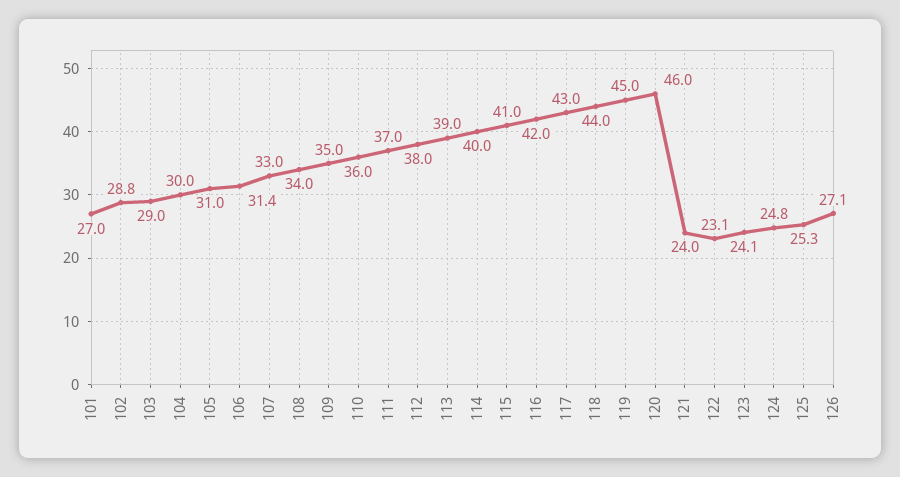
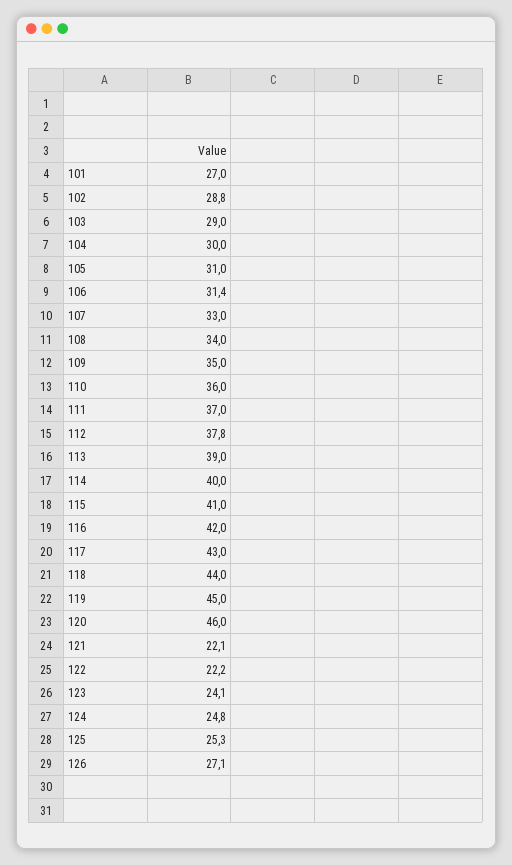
112: 38 -> 37.8
121: 24 -> 22.1
122: 23.1 -> 22.2

